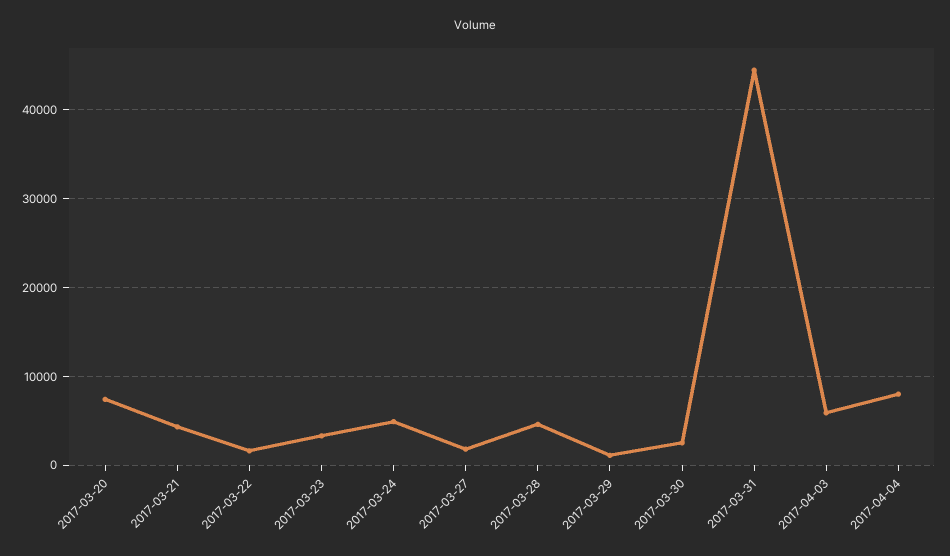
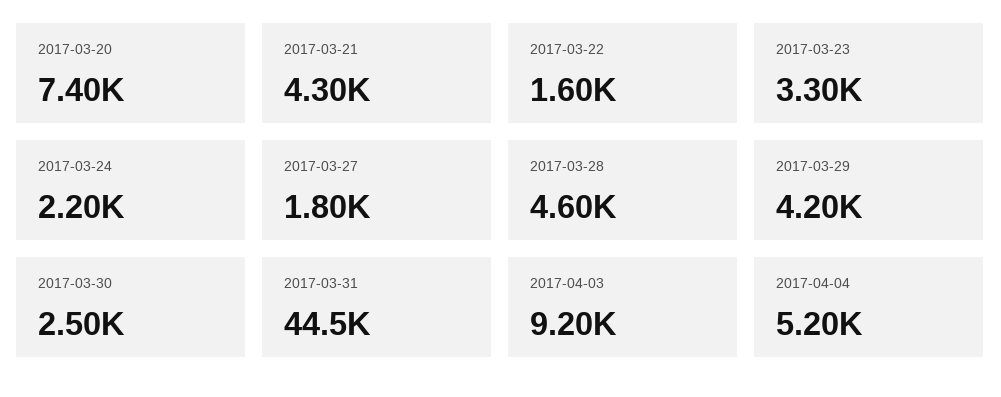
2017-03-24: 5000 -> 2200
2017-03-29: 1000 -> 4200
2017-04-03: 6000 -> 9200
2017-04-04: 8000 -> 5200

